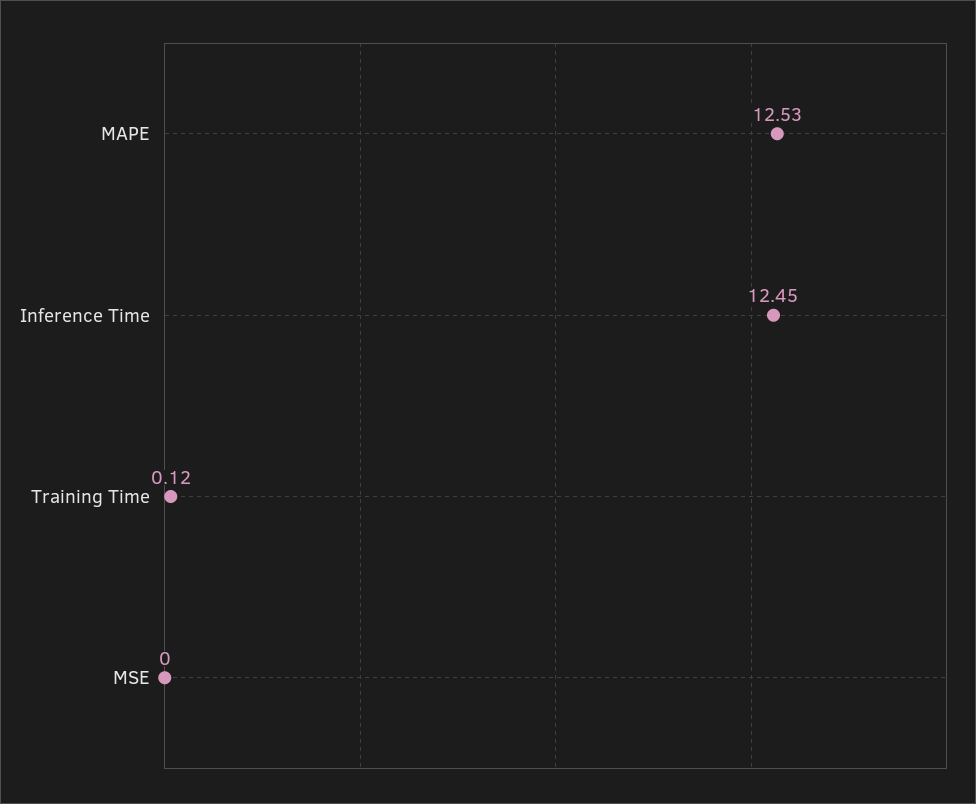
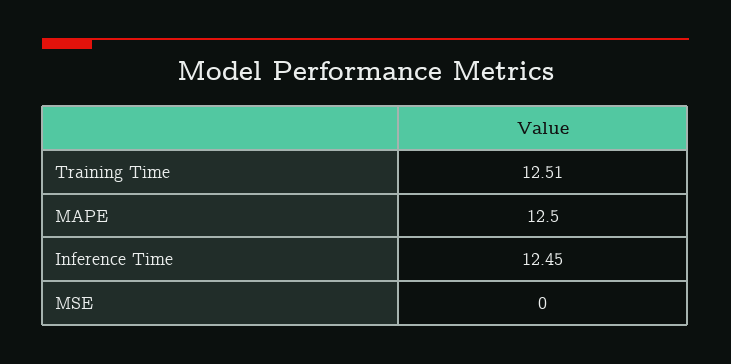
MAPE: 12.53 -> 12.5
Training Time: 0.12 -> 12.51

